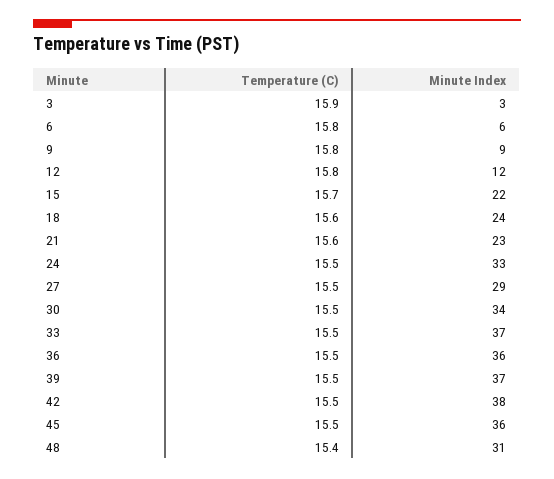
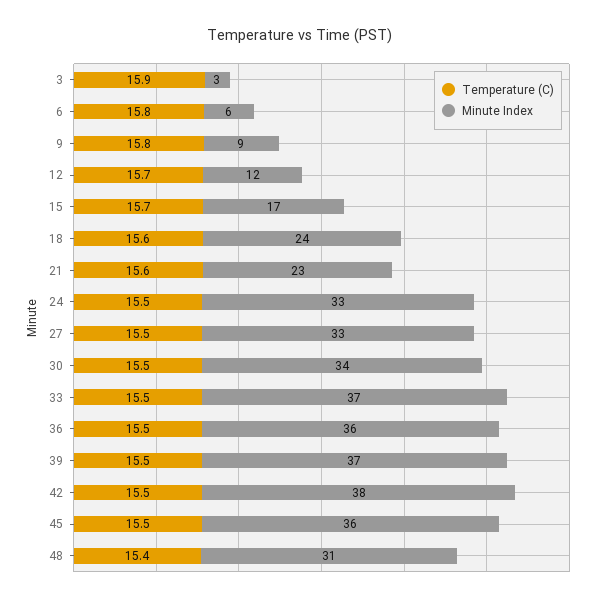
Temperature (C), 12: 15.8 -> 15.7
Minute Index, 15: 22 -> 17
Minute Index, 27: 29 -> 33

